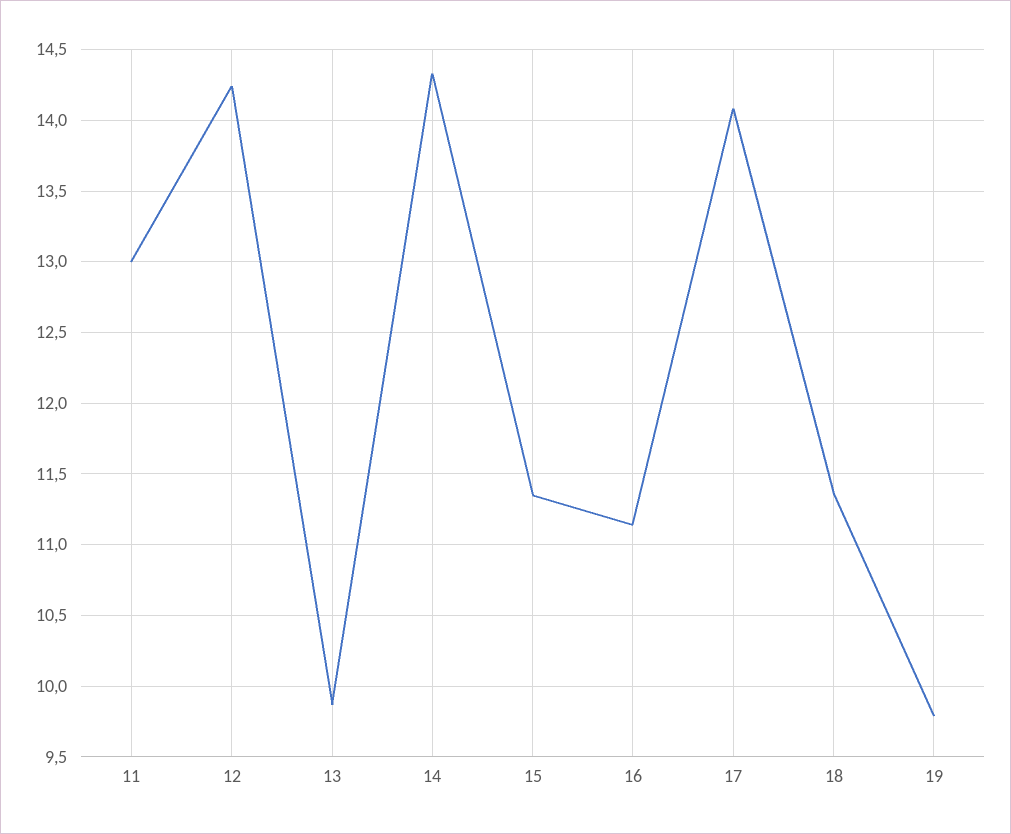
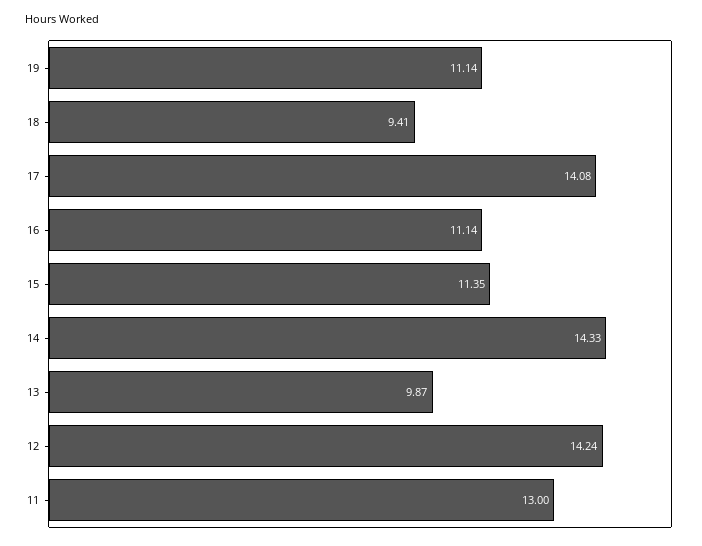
18: 11.35 -> 9.41
19: 9.8 -> 11.14

